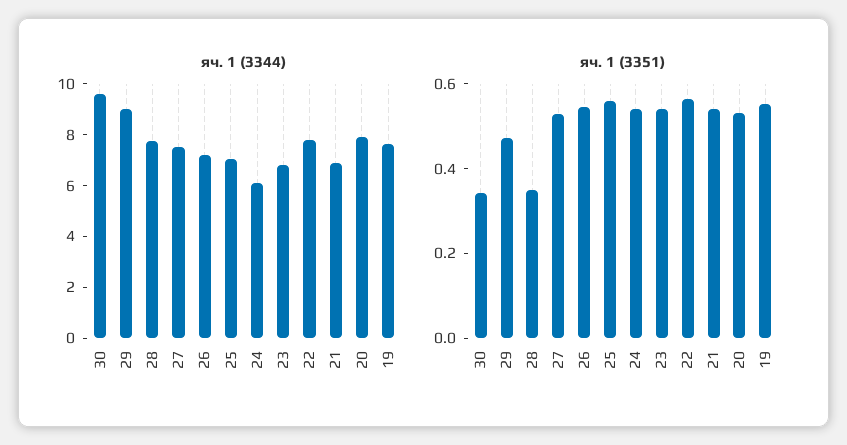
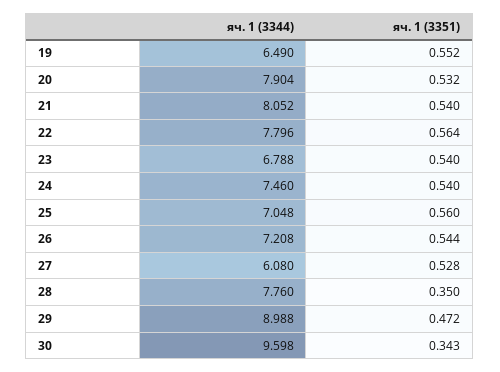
яч. 1 (3344), 27: 7.5 -> 6.08
яч. 1 (3344), 24: 6 -> 7.46
яч. 1 (3344), 21: 7 -> 8.052
яч. 1 (3344), 19: 7.5 -> 6.49

